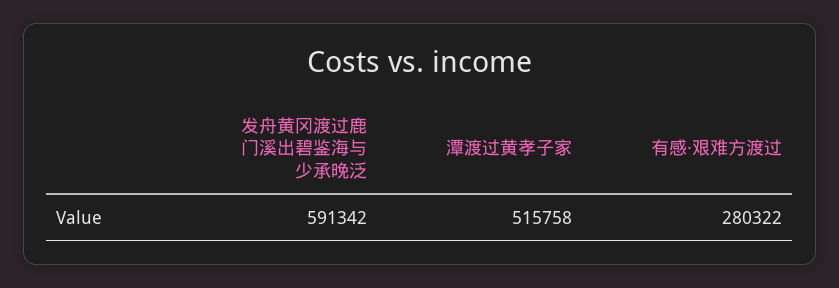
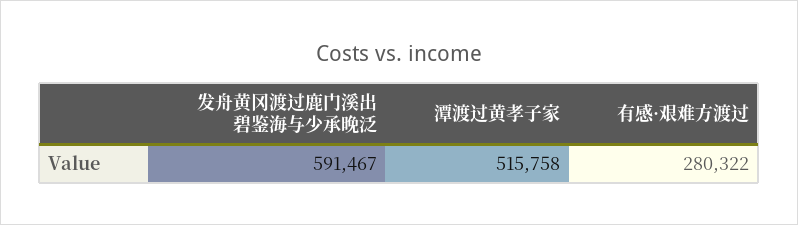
发舟黄冈渡过鹿门溪出碧鉴海与少承晚泛: 591342 -> 591467

